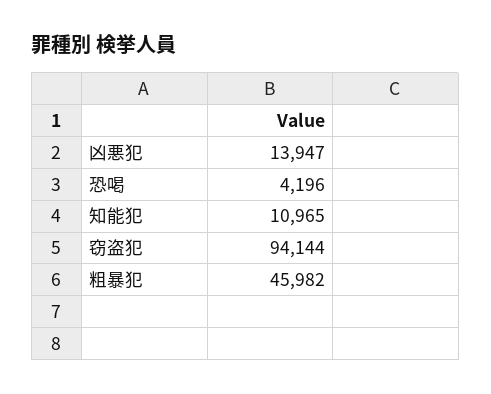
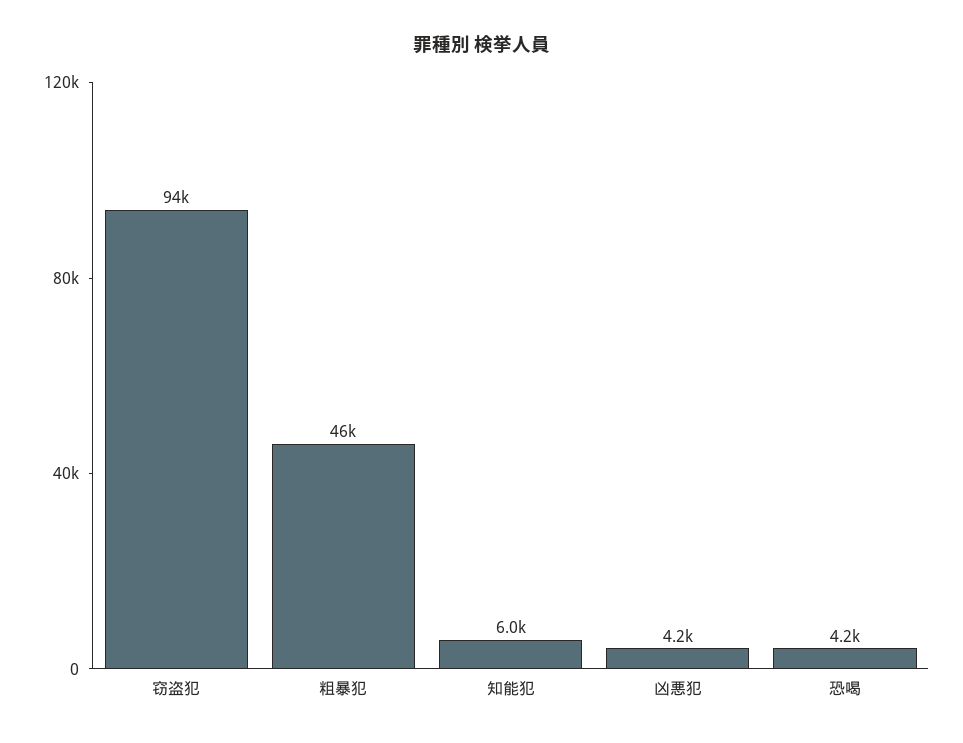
凶悪犯: 13947 -> 4200
知能犯: 10965 -> 6000

